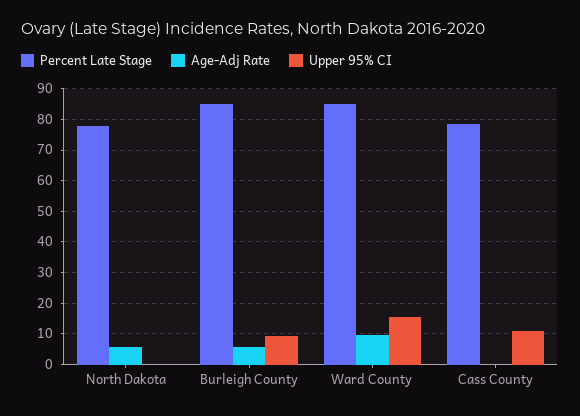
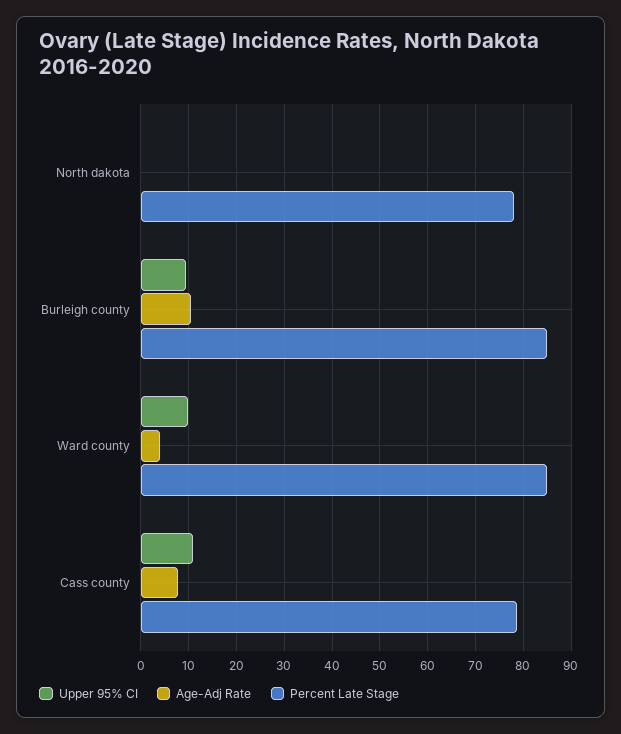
Age-Adj Rate, North Dakota: 6 -> 0
Age-Adj Rate, Burleigh County: 6 -> 10
Age-Adj Rate, Ward County: 10 -> 4
Upper 95% CI, Ward County: 16 -> 10
Age-Adj Rate, Cass County: 0 -> 8

